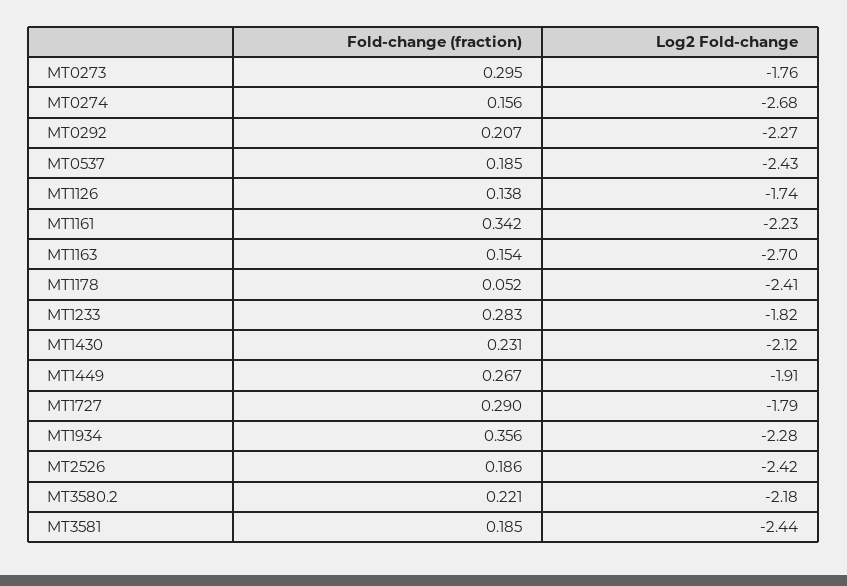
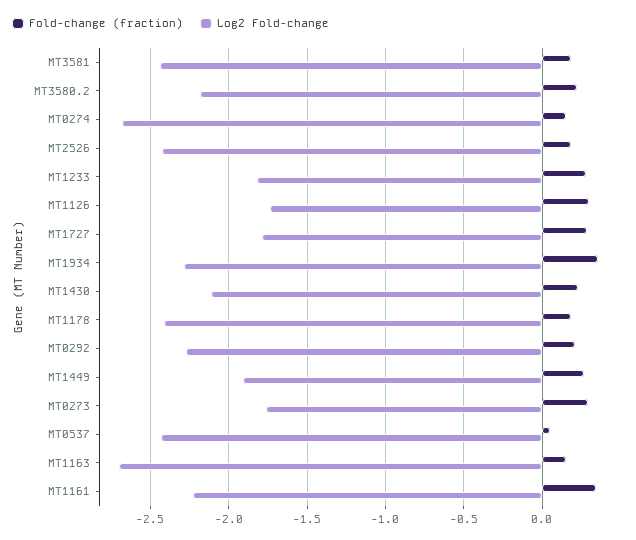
Fold-change (fraction), MT0537: 0.185 -> 0.05
Fold-change (fraction), MT1126: 0.138 -> 0.3
Fold-change (fraction), MT1178: 0.052 -> 0.2

